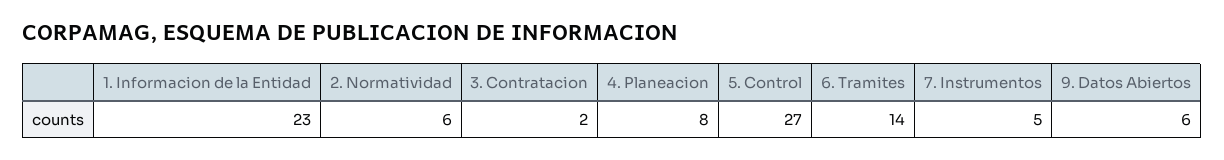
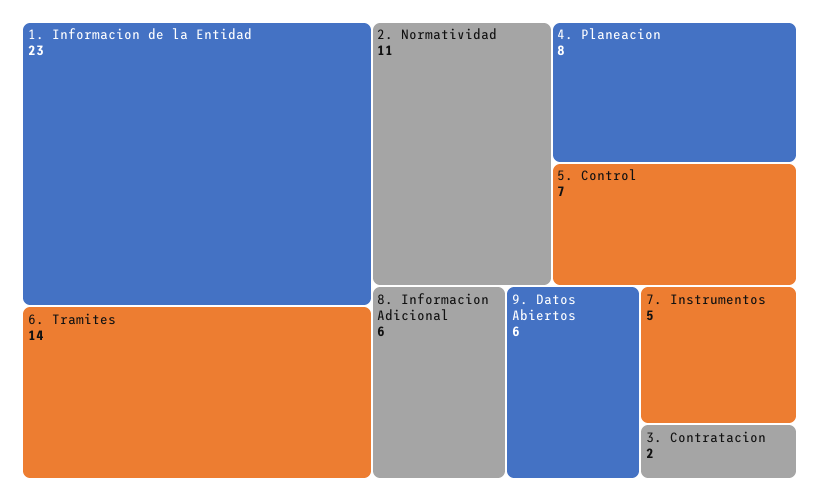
2. Normatividad: 6 -> 11
5. Control: 27 -> 7
8. Informacion Adicional: none -> 6

